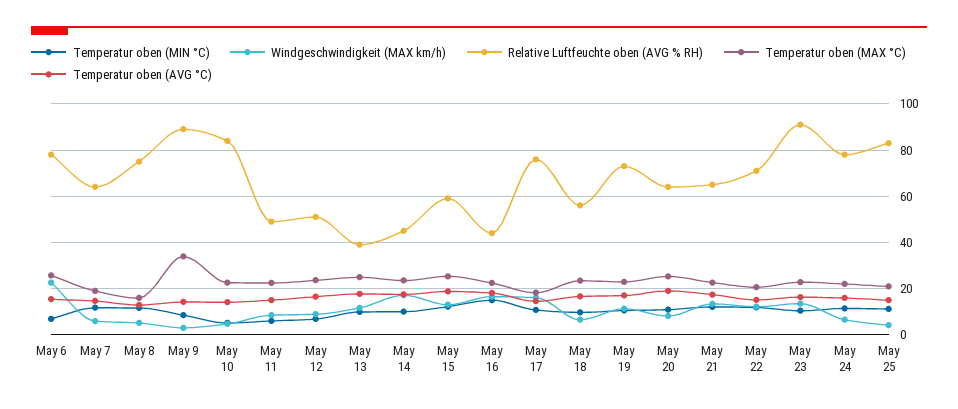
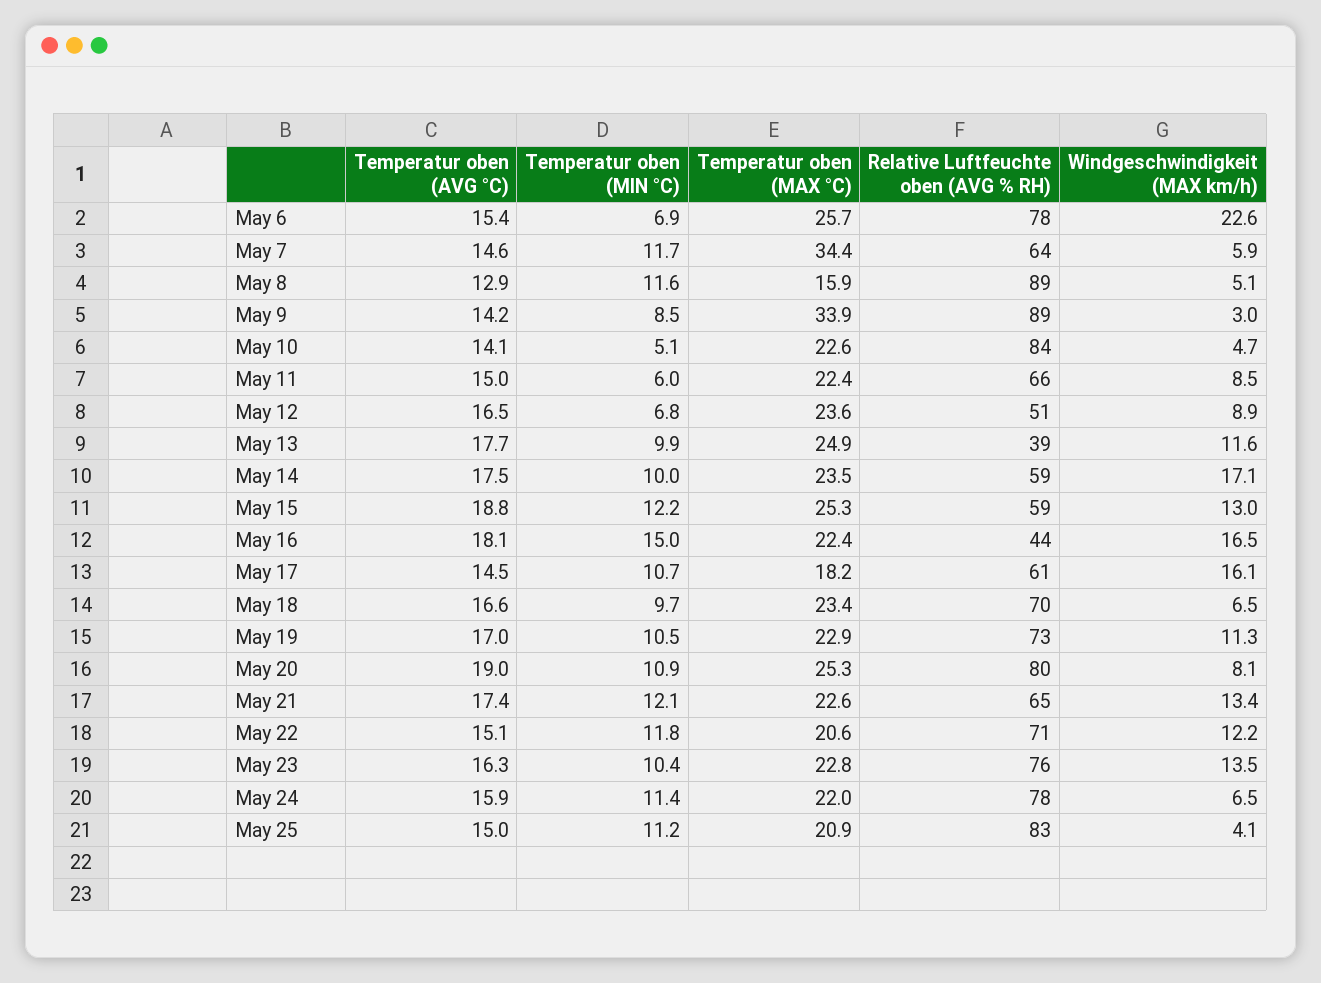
Temperatur oben (MAX °C), May 7: 20 -> 34.4
Relative Luftfeuchte oben (AVG % RH), May 8: 75 -> 89
Relative Luftfeuchte oben (AVG % RH), May 11: 50 -> 66
Relative Luftfeuchte oben (AVG % RH), May 14: 45 -> 59
Relative Luftfeuchte oben (AVG % RH), May 17: 75 -> 61
Relative Luftfeuchte oben (AVG % RH), May 18: 55 -> 70
Relative Luftfeuchte oben (AVG % RH), May 20: 65 -> 80
Relative Luftfeuchte oben (AVG % RH), May 23: 90 -> 76

